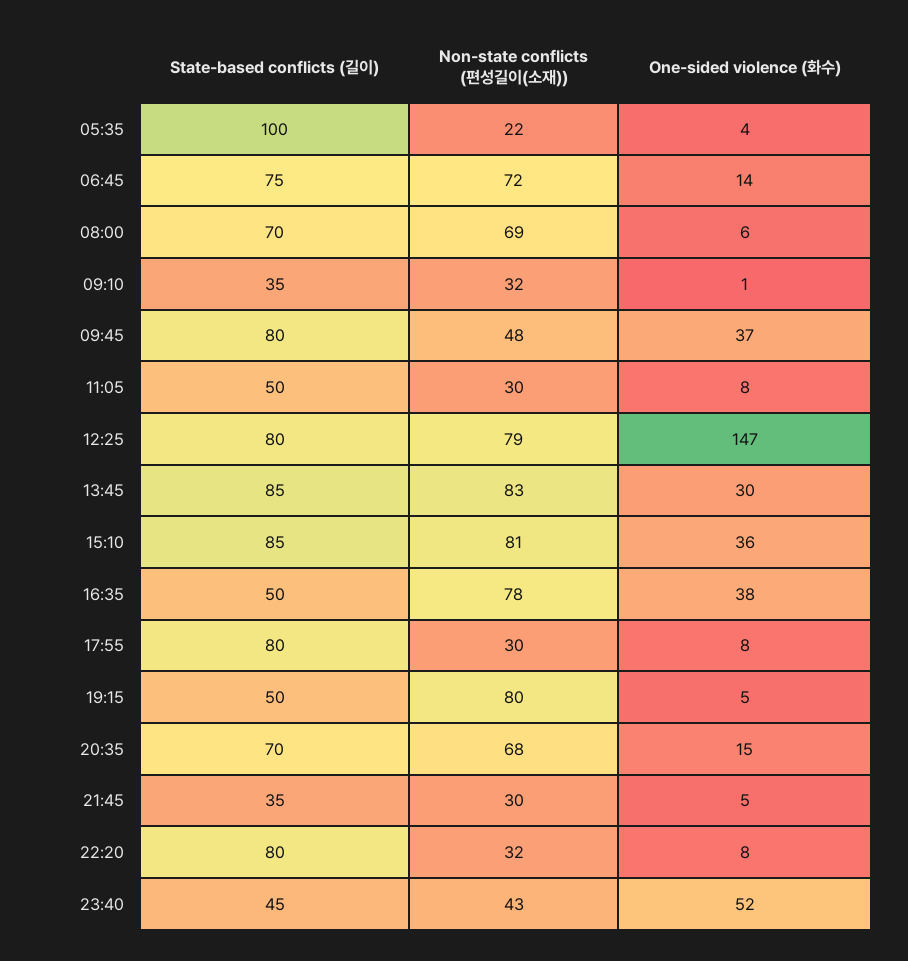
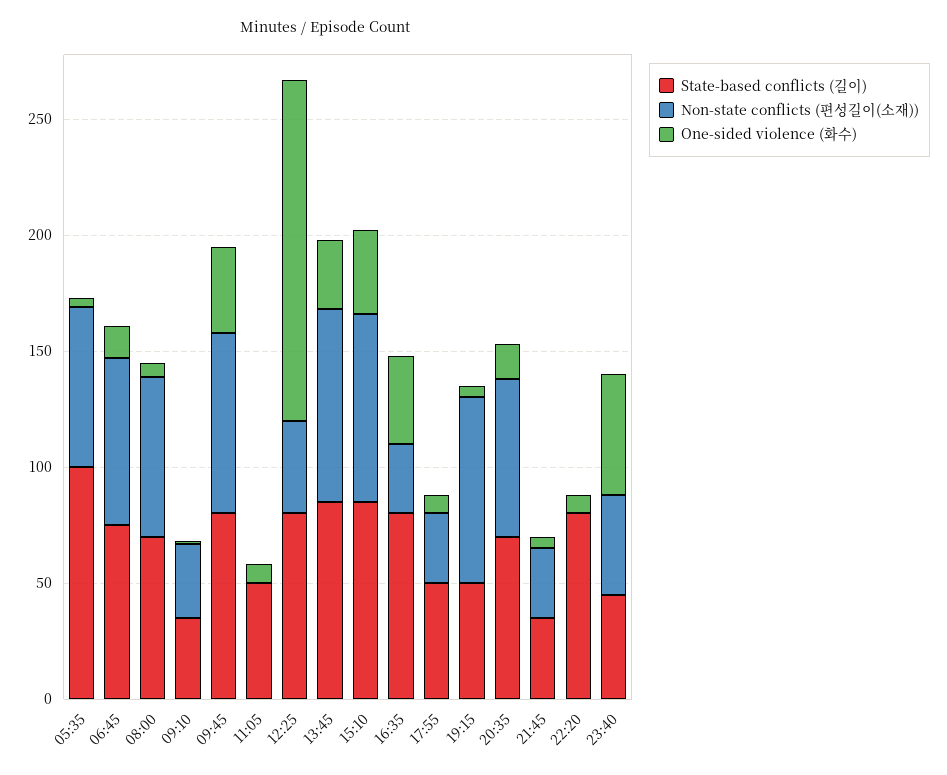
Non-state conflicts (편성길이(소재)), 05:35: 22 -> 70
Non-state conflicts (편성길이(소재)), 09:45: 48 -> 80
Non-state conflicts (편성길이(소재)), 11:05: 30 -> 0
Non-state conflicts (편성길이(소재)), 12:25: 79 -> 40
State-based conflicts (길이), 16:35: 50 -> 80
Non-state conflicts (편성길이(소재)), 16:35: 78 -> 30
State-based conflicts (길이), 17:55: 80 -> 50
Non-state conflicts (편성길이(소재)), 22:20: 32 -> 0

